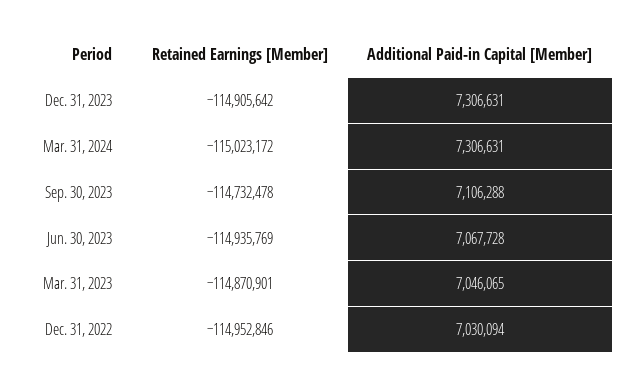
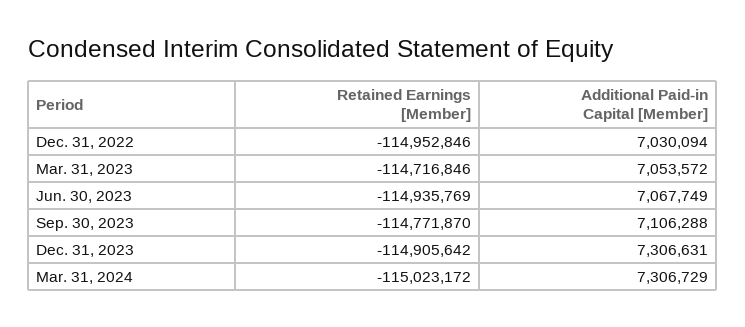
Additional Paid-in Capital [Member], Mar. 31, 2024: 7306631 -> 7306729
Retained Earnings [Member], Sep. 30, 2023: -114732478 -> -114771870
Additional Paid-in Capital [Member], Jun. 30, 2023: 7067728 -> 7067749
Retained Earnings [Member], Mar. 31, 2023: -114870901 -> -114716846
Additional Paid-in Capital [Member], Mar. 31, 2023: 7046065 -> 7053572

